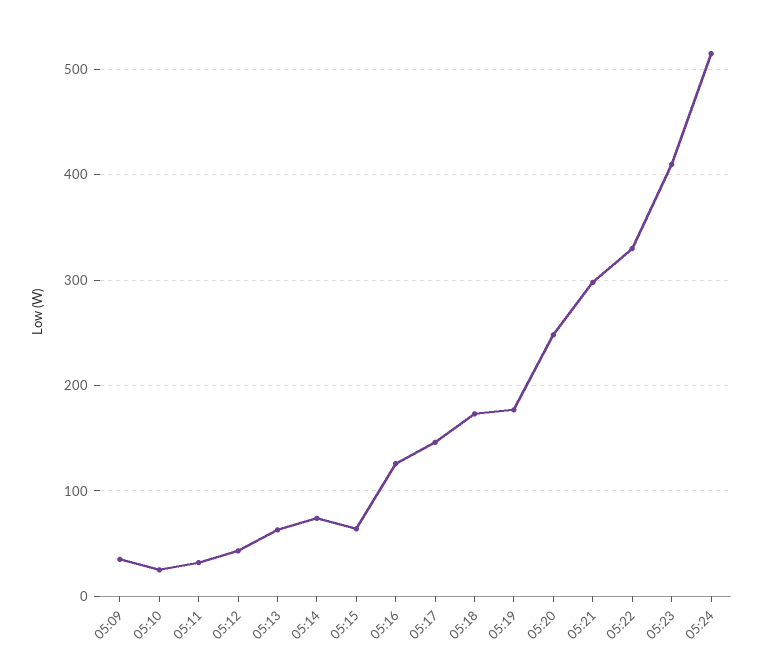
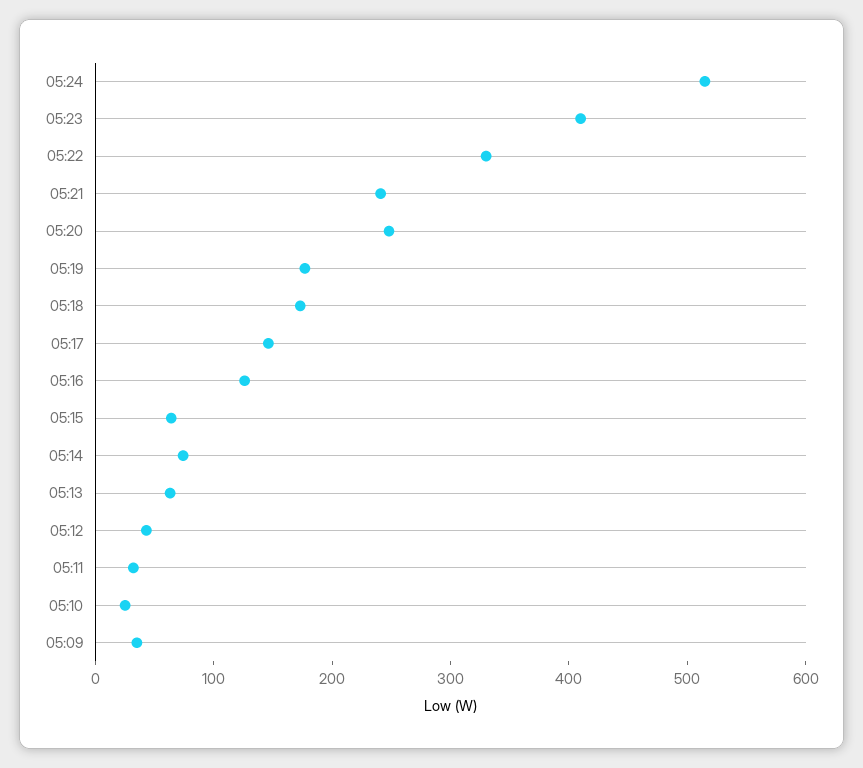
05:21: 300 -> 240

